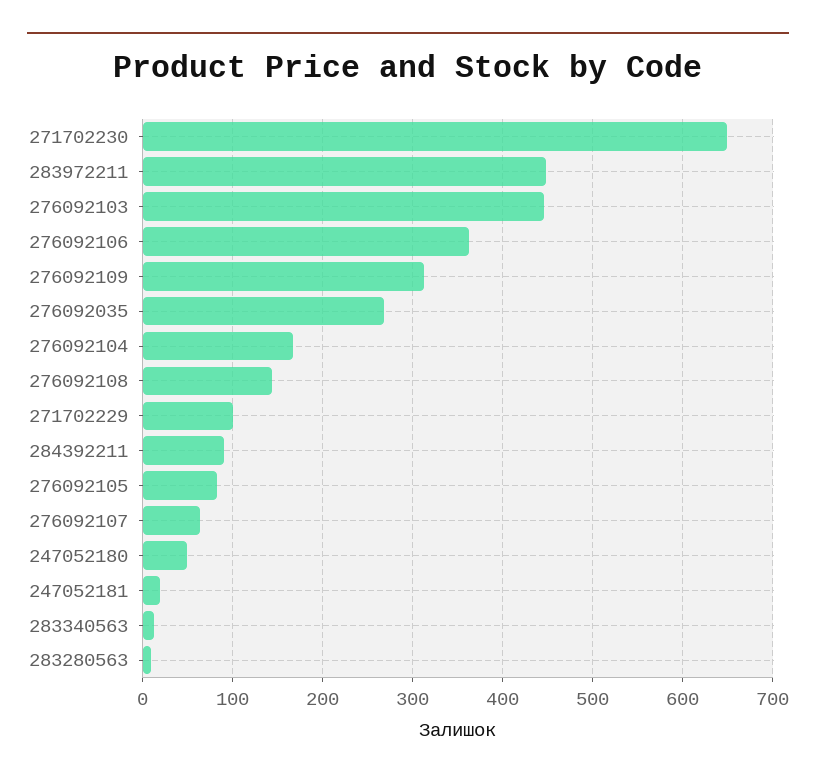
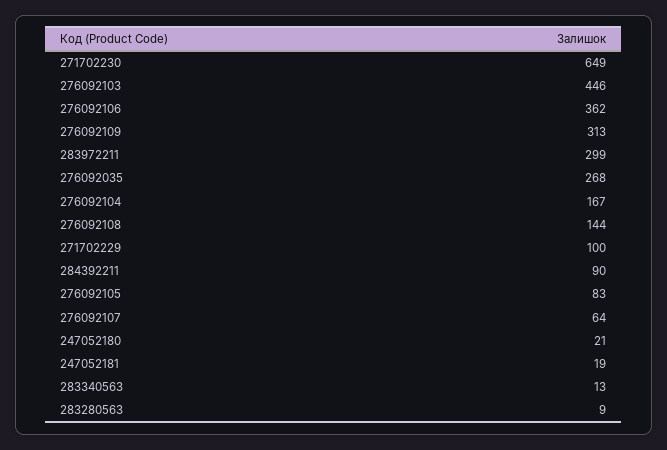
283972211: 450 -> 299
247052180: 50 -> 21

